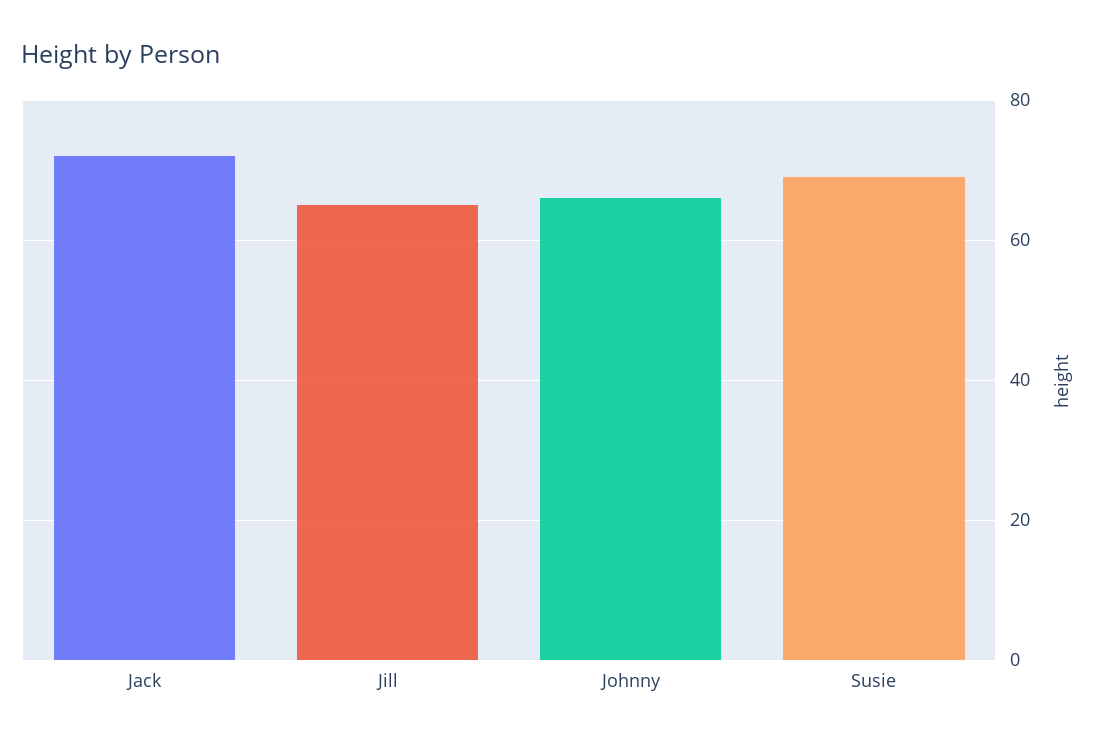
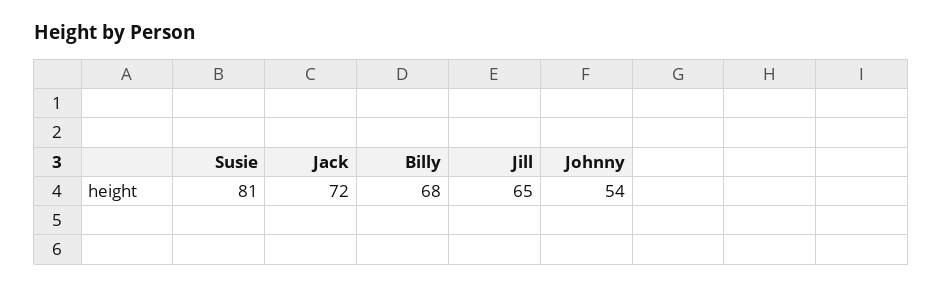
Johnny: 65 -> 54
Susie: 70 -> 81
Billy: none -> 68

